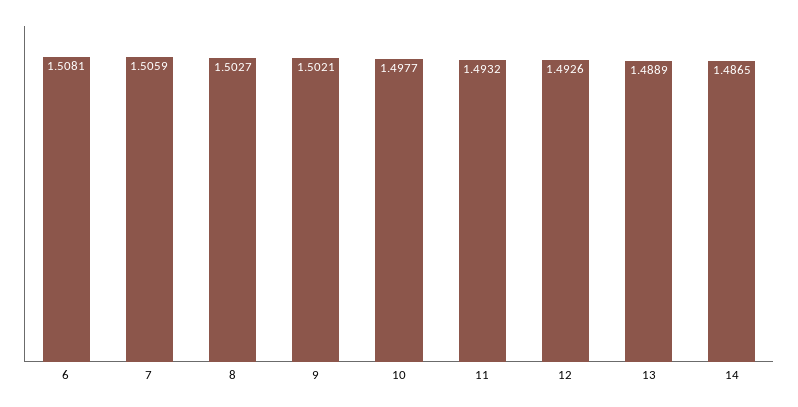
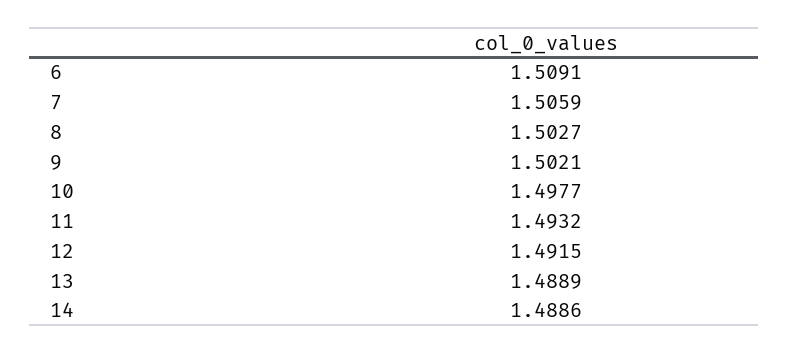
6: 1.5081 -> 1.5091
12: 1.4926 -> 1.4915
14: 1.4865 -> 1.4886

